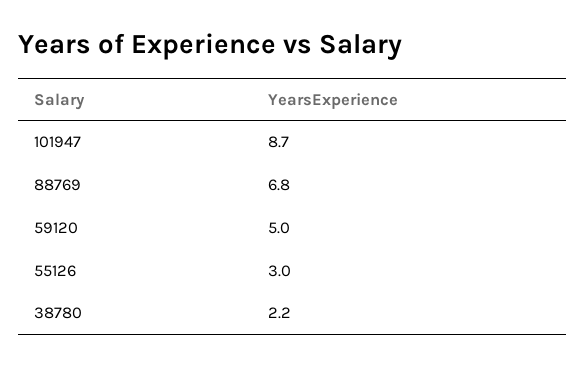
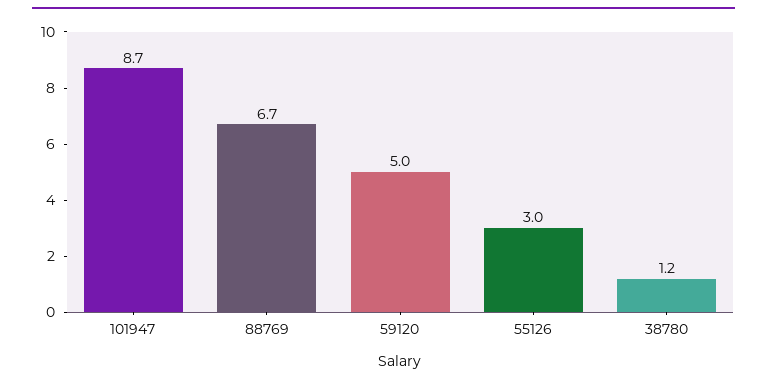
88769: 6.8 -> 6.7
38780: 2.2 -> 1.2

